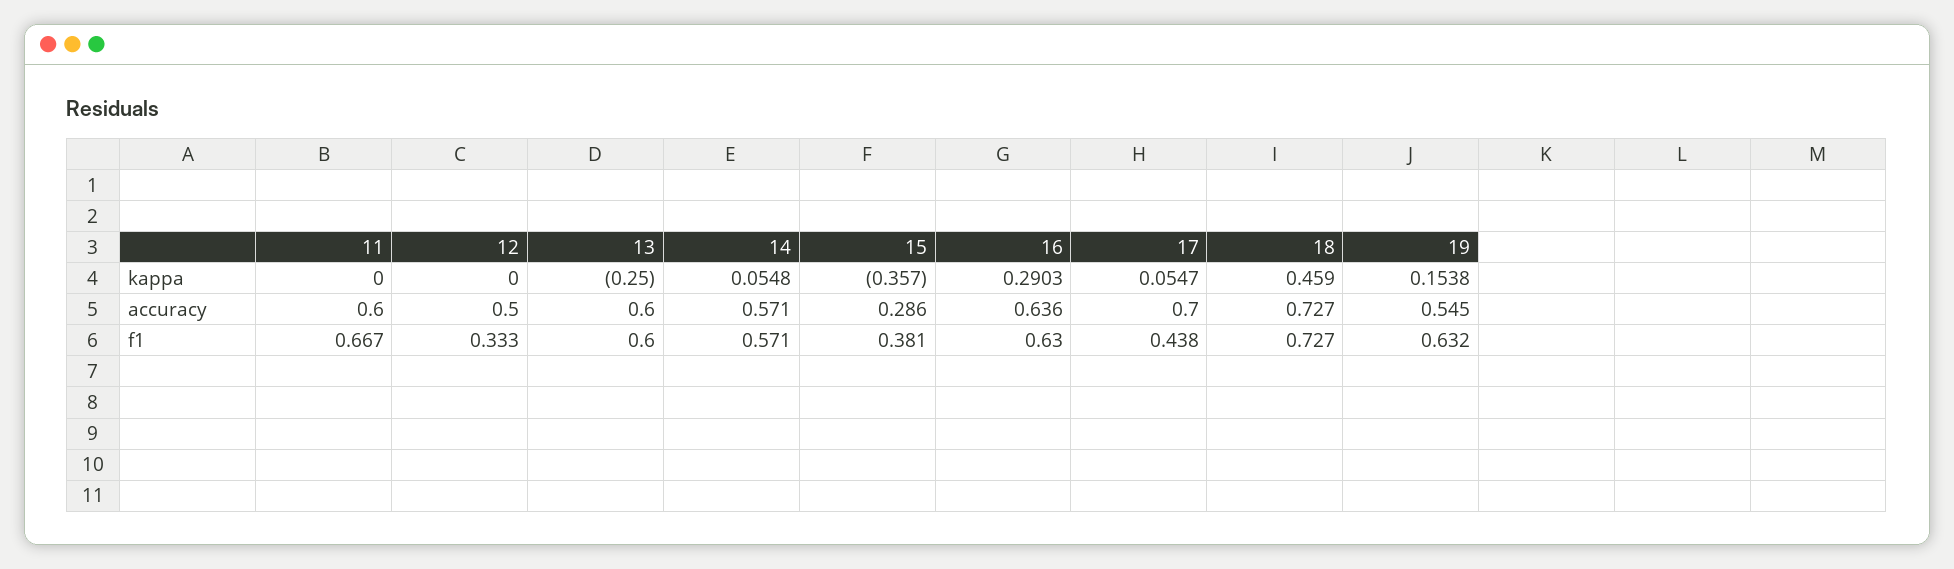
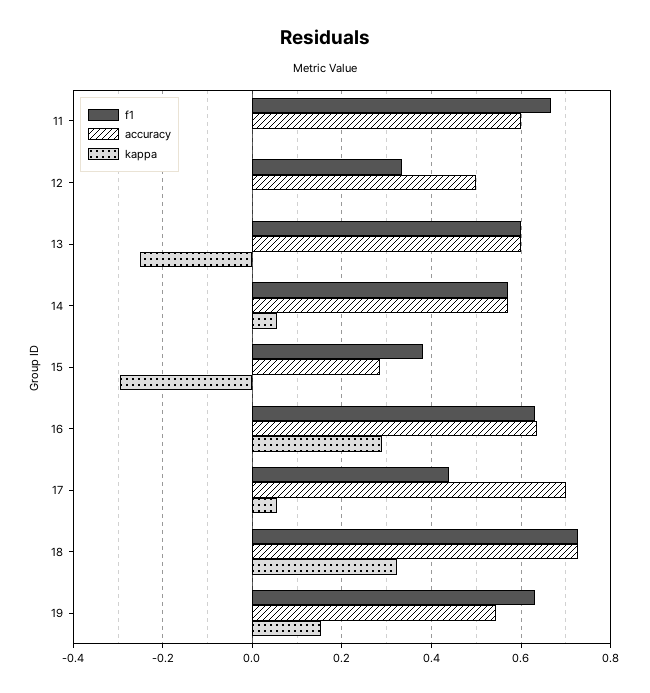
kappa, 15: -0.357 -> -0.3
kappa, 18: 0.459 -> 0.32

